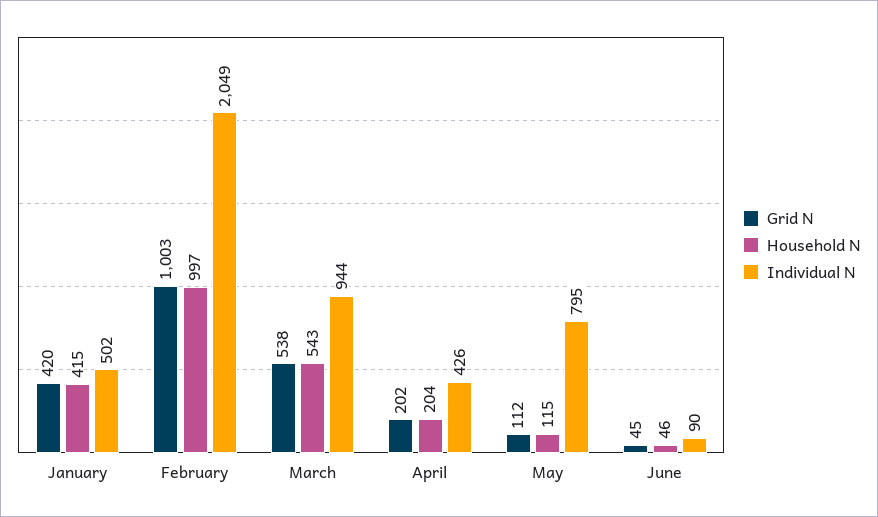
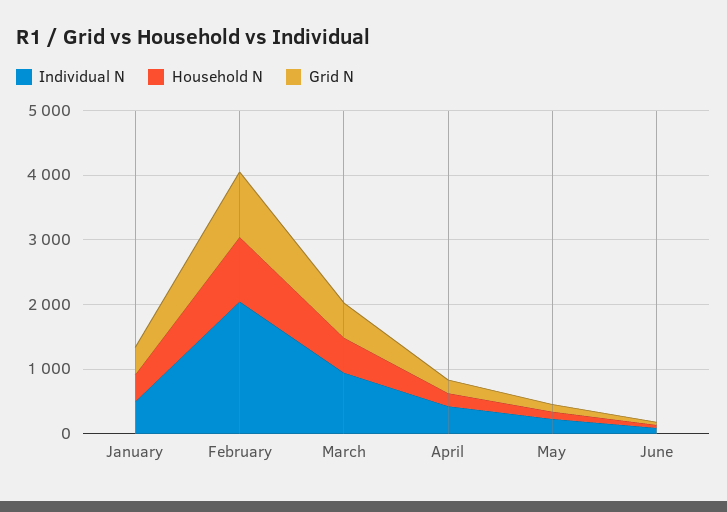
Individual N, May: 795 -> 200

